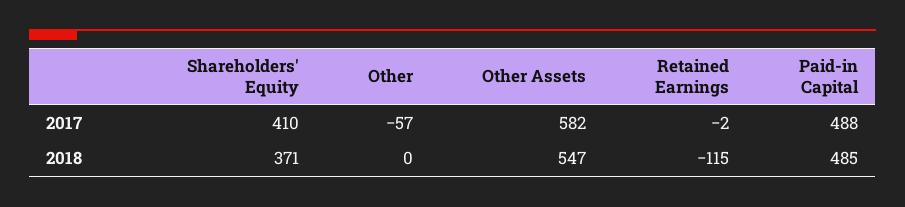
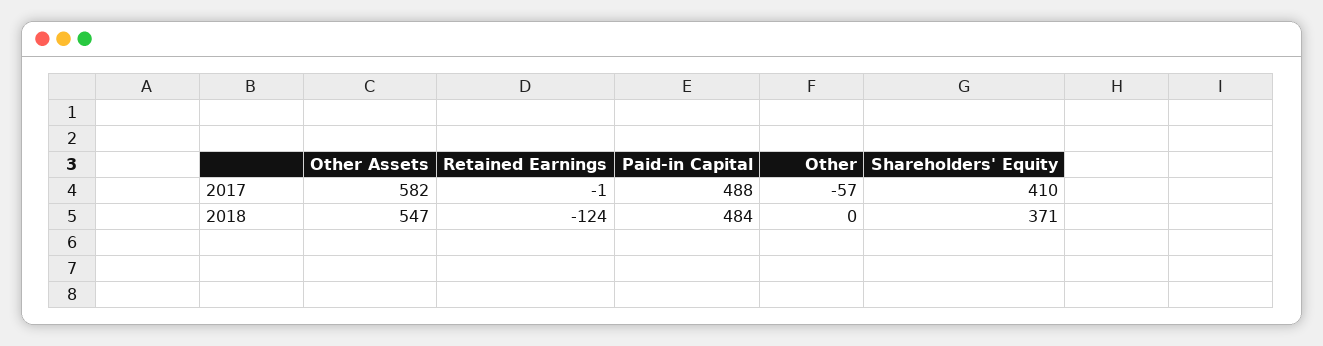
Retained Earnings, 2017: -2 -> -1
Retained Earnings, 2018: -115 -> -124
Paid-in Capital, 2018: 485 -> 484

